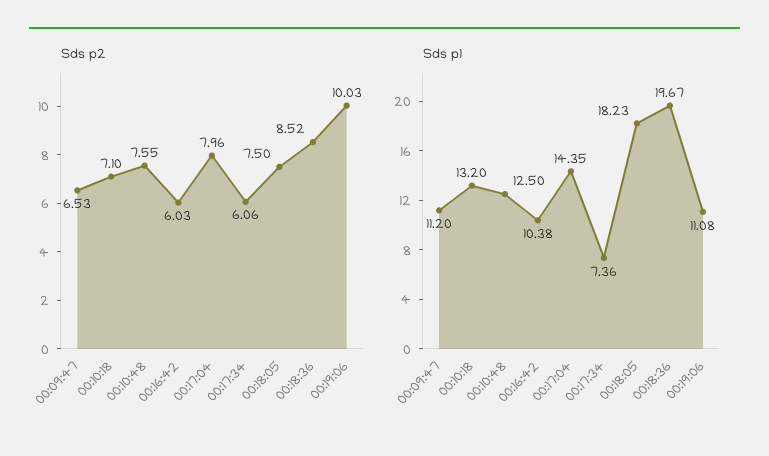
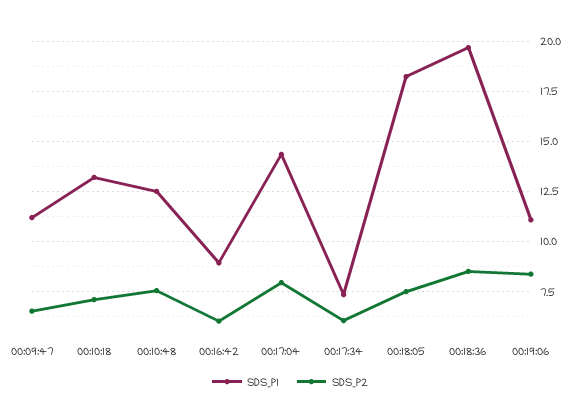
Sds p2, 00:19:06: 10.03 -> 8.5
Sds p1, 00:16:42: 10.38 -> 9

